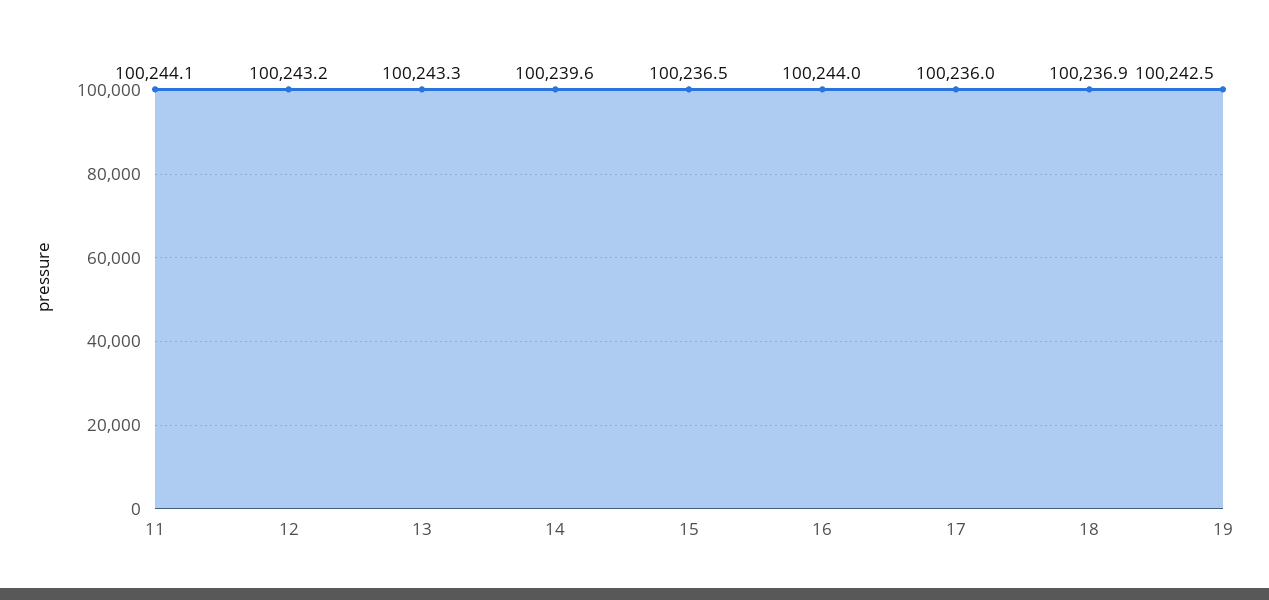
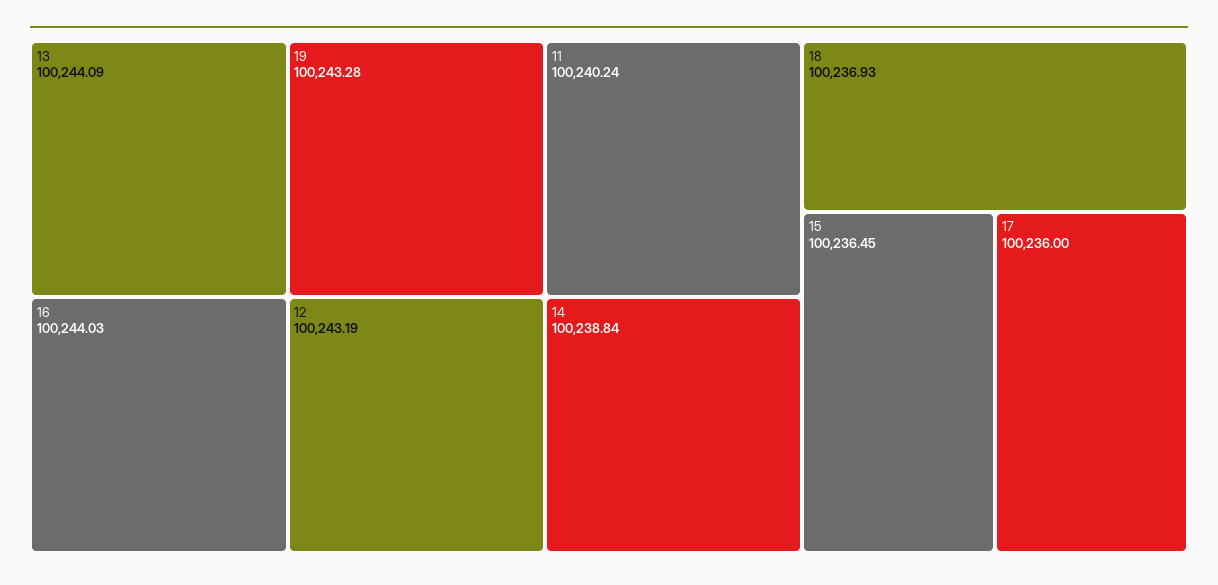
11: 100244.1 -> 100240.24
13: 100243.3 -> 100244.09
14: 100239.6 -> 100238.84
19: 100242.5 -> 100243.28

